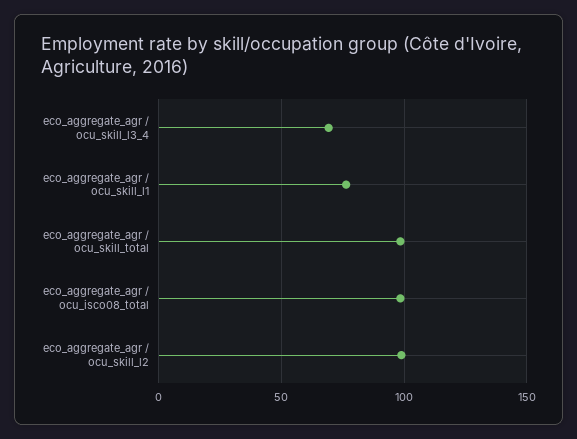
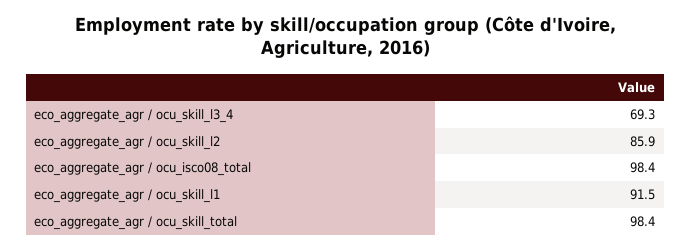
eco_aggregate_agr / ocu_skill_l1: 75 -> 91.5
eco_aggregate_agr / ocu_skill_l2: 100 -> 85.9

